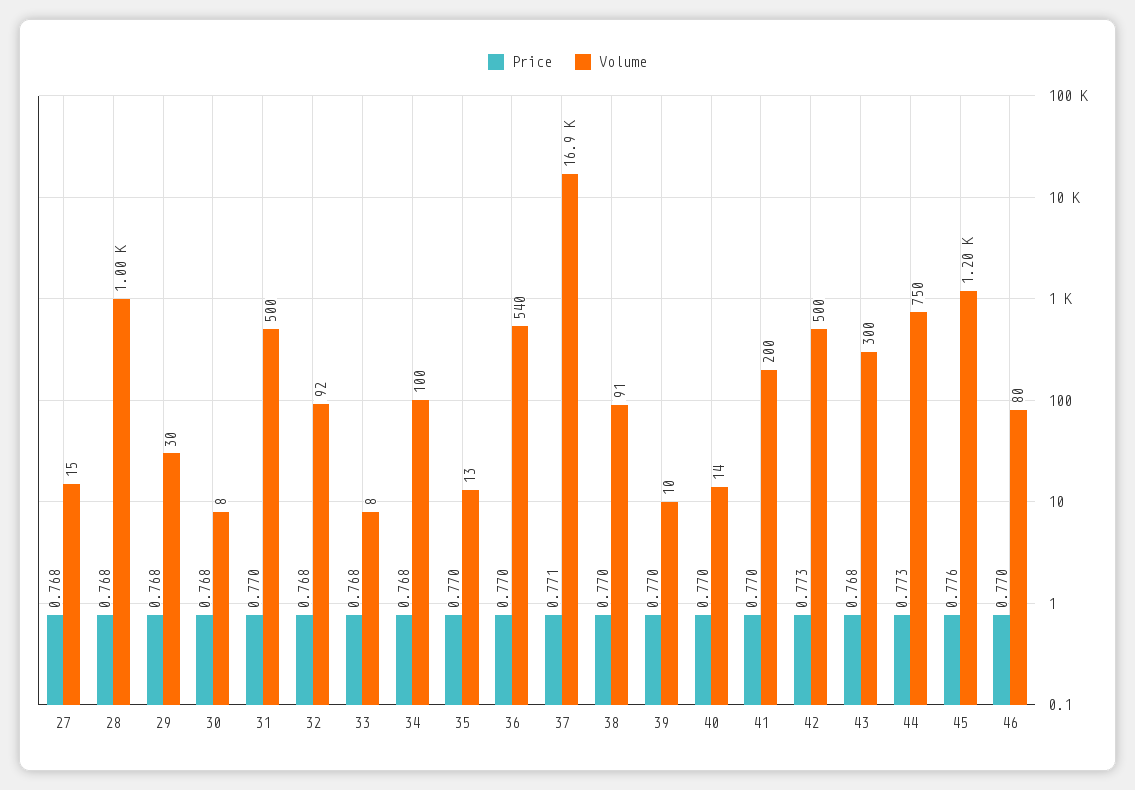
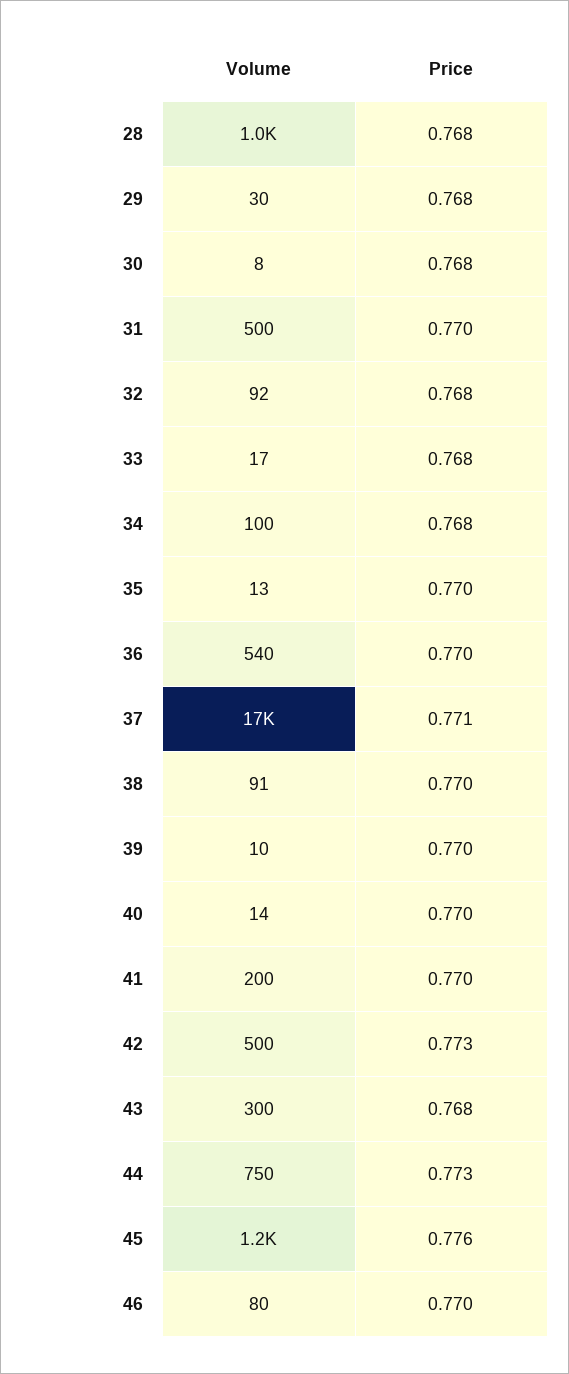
Price, 27: 0.768 -> none
Volume, 27: 15 -> none
Volume, 33: 8 -> 17

